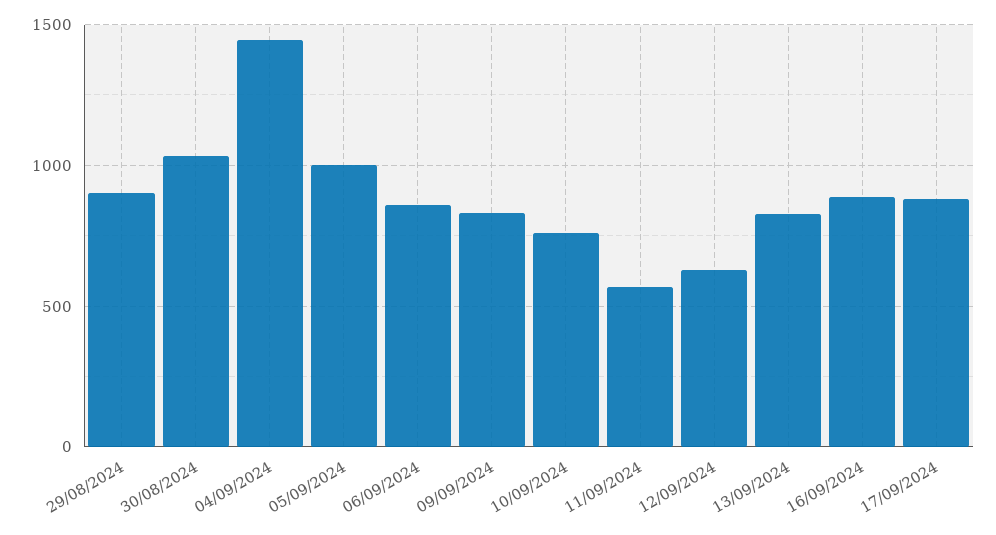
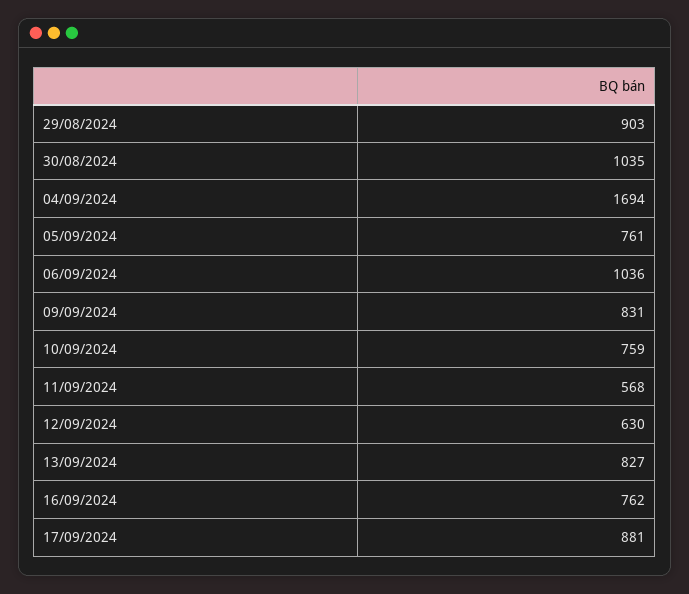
04/09/2024: 1450 -> 1694
05/09/2024: 1000 -> 761
06/09/2024: 850 -> 1036
16/09/2024: 900 -> 762

